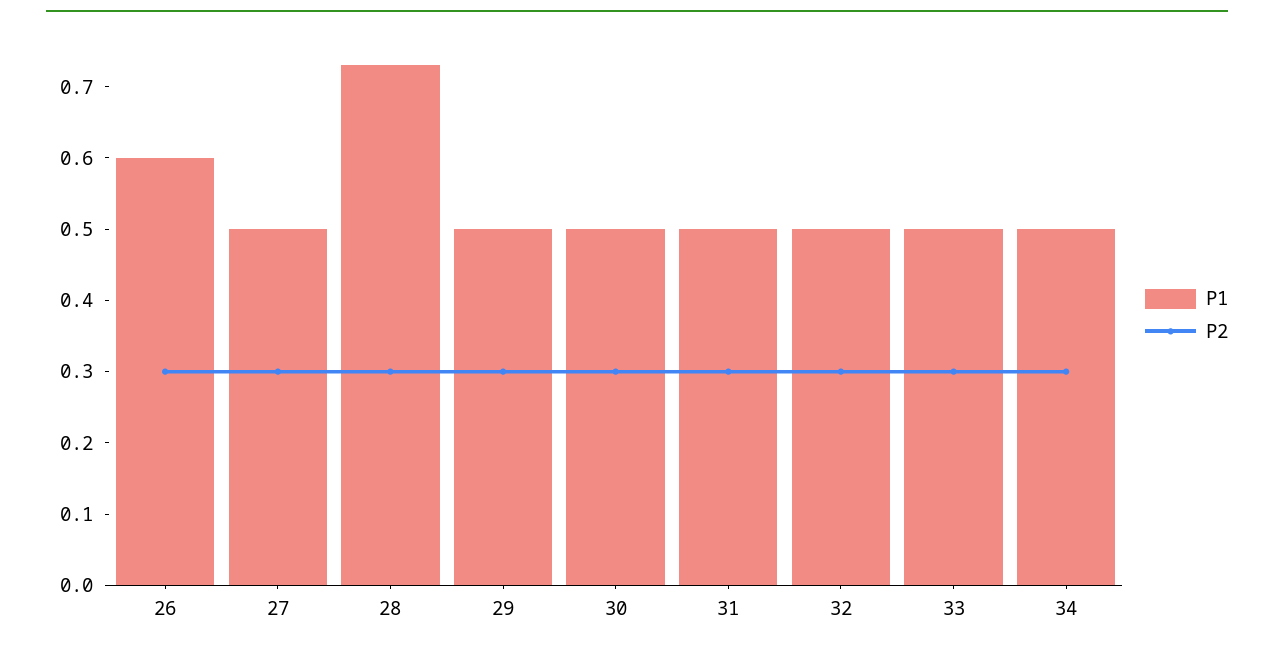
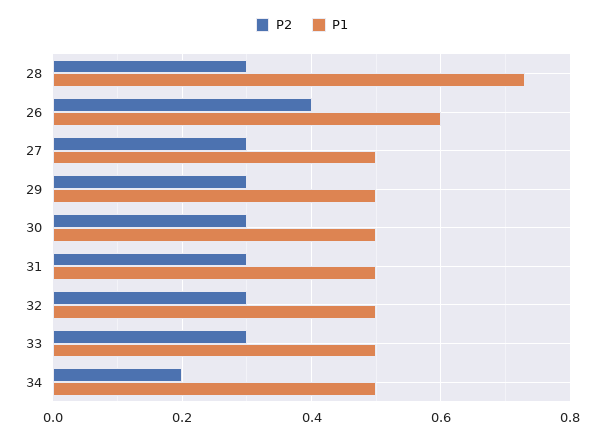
P2, 26: 0.3 -> 0.4
P2, 34: 0.3 -> 0.2

